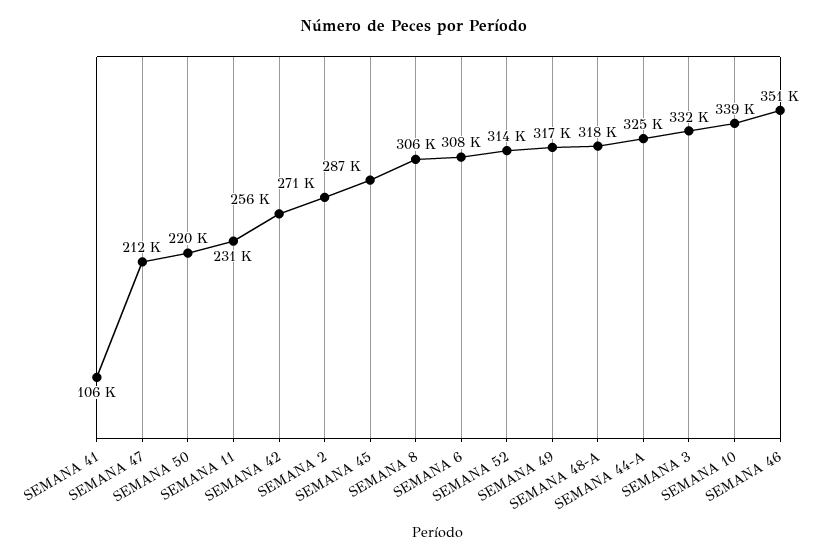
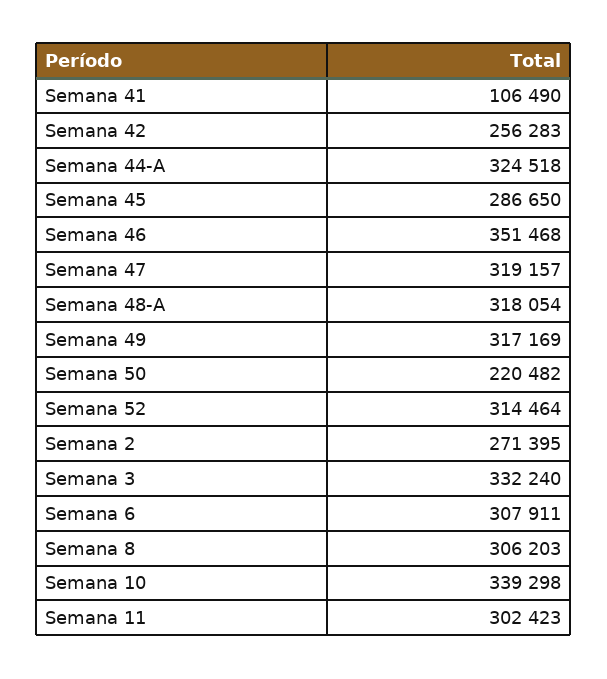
SEMANA 47: 212000 -> 319157
SEMANA 11: 231000 -> 302423

